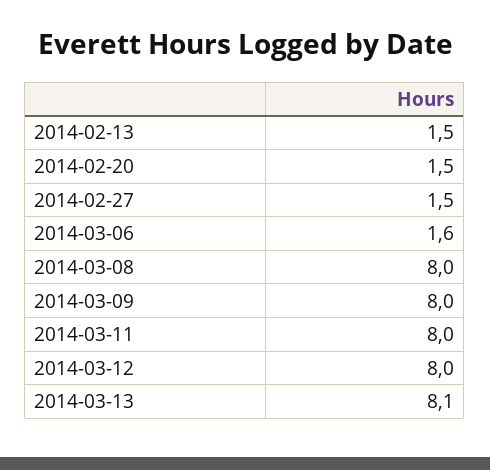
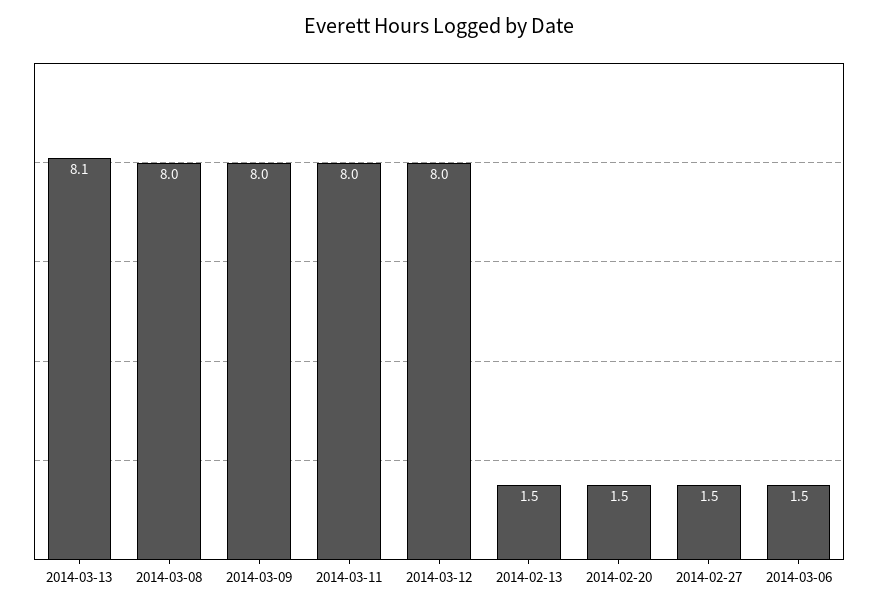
2014-03-06: 1.6 -> 1.5

